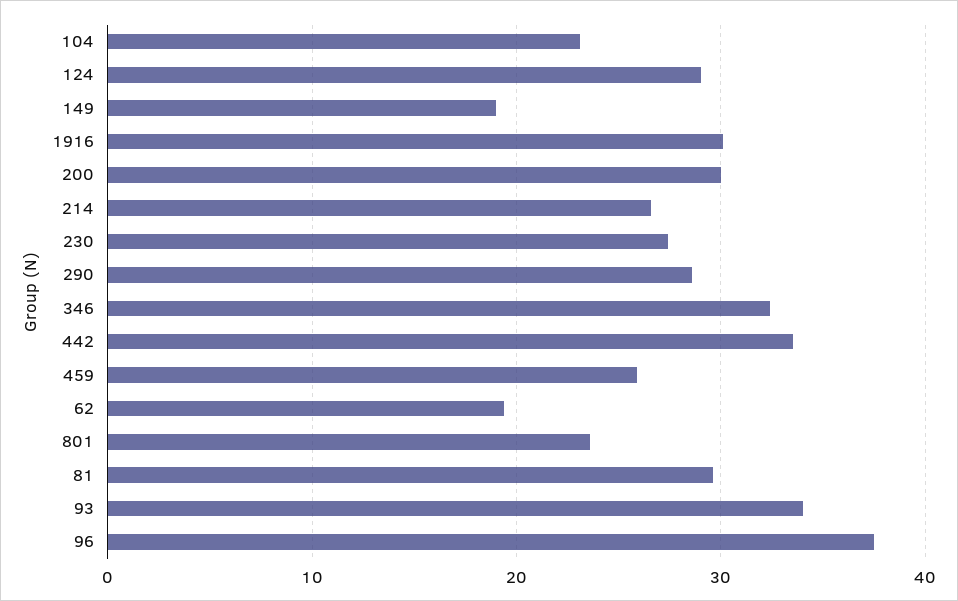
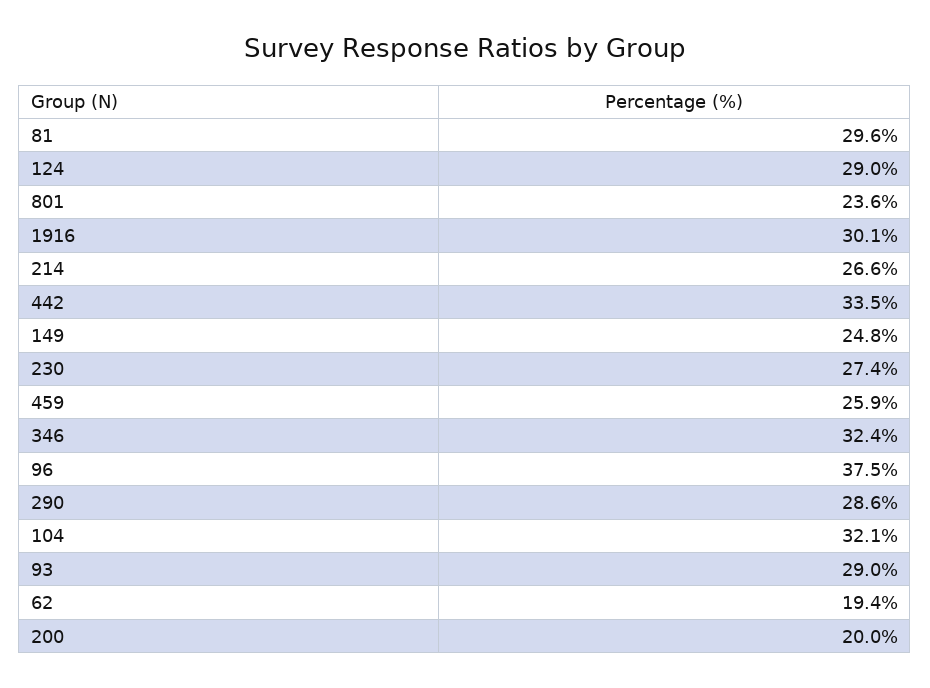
104: 23 -> 32.1
149: 19 -> 24.8
200: 30 -> 20
93: 34 -> 29

